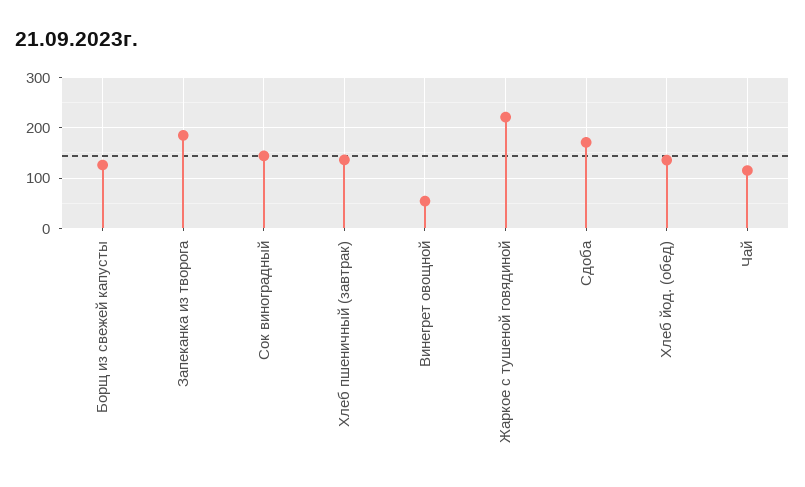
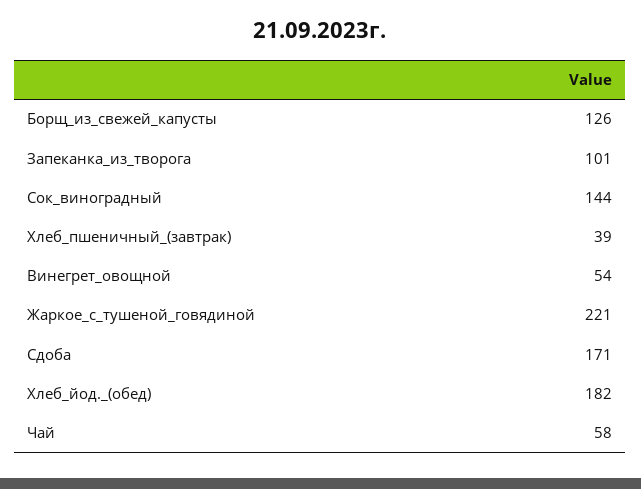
Запеканка из творога: 180 -> 101
Хлеб пшеничный (завтрак): 140 -> 39
Хлеб йод. (обед): 140 -> 182
Чай: 120 -> 58

